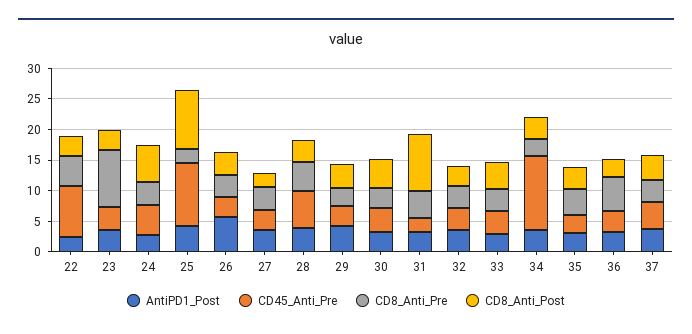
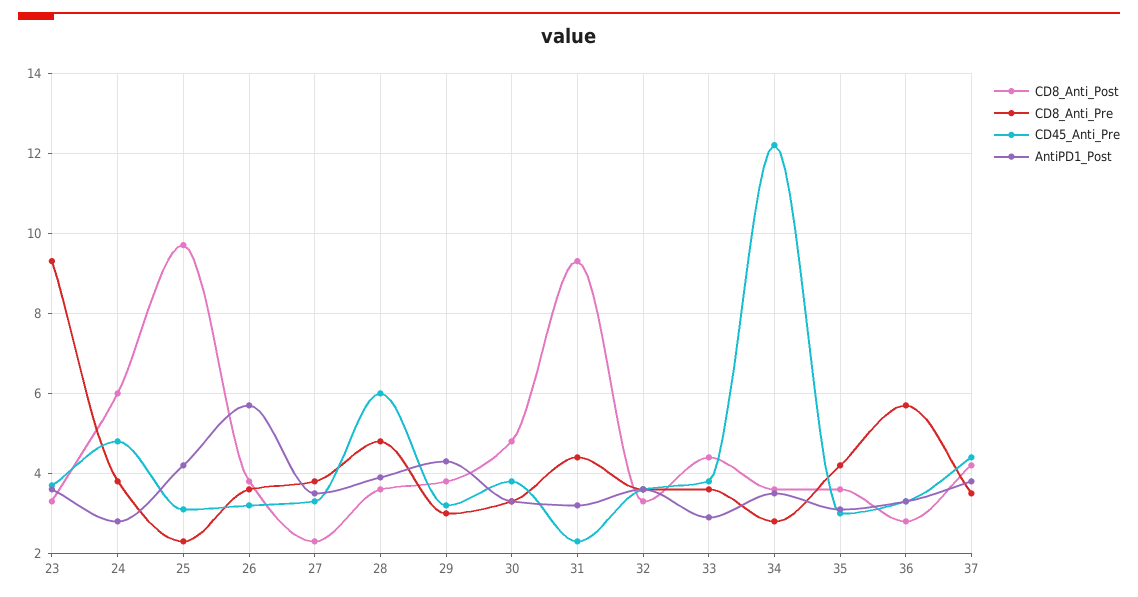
AntiPD1_Post, 22: 2.5 -> none
CD45_Anti_Pre, 22: 7.5 -> none
CD8_Anti_Pre, 22: 5 -> none
CD8_Anti_Post, 22: 2.5 -> none
CD45_Anti_Pre, 25: 10 -> 3

